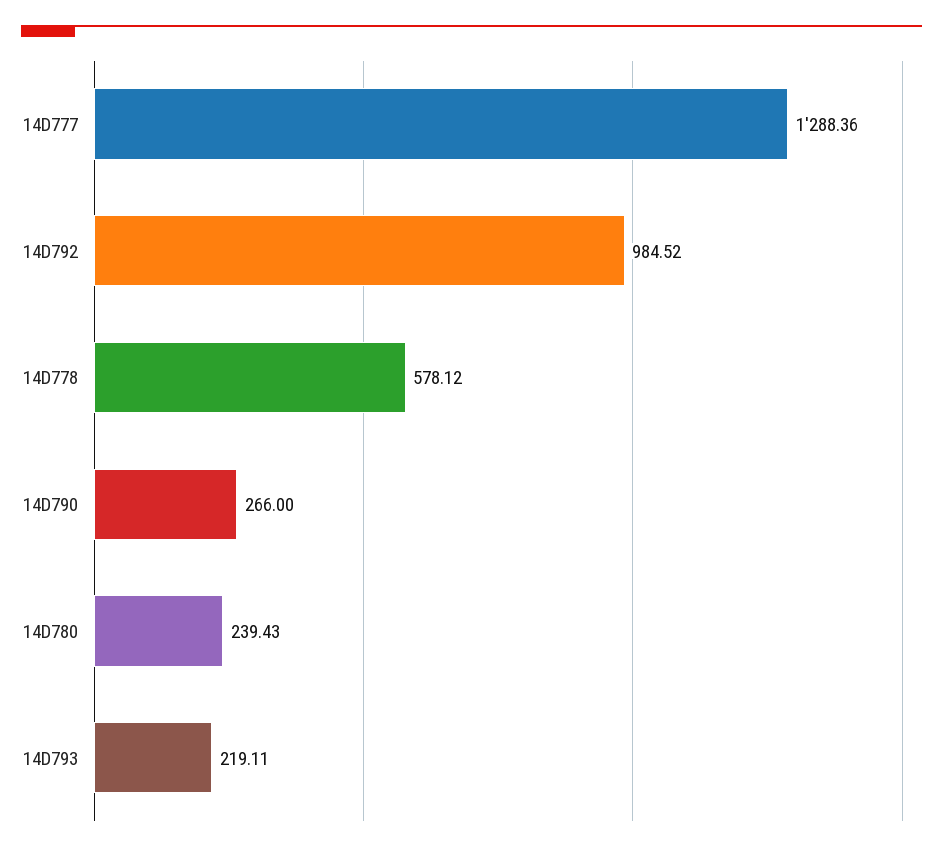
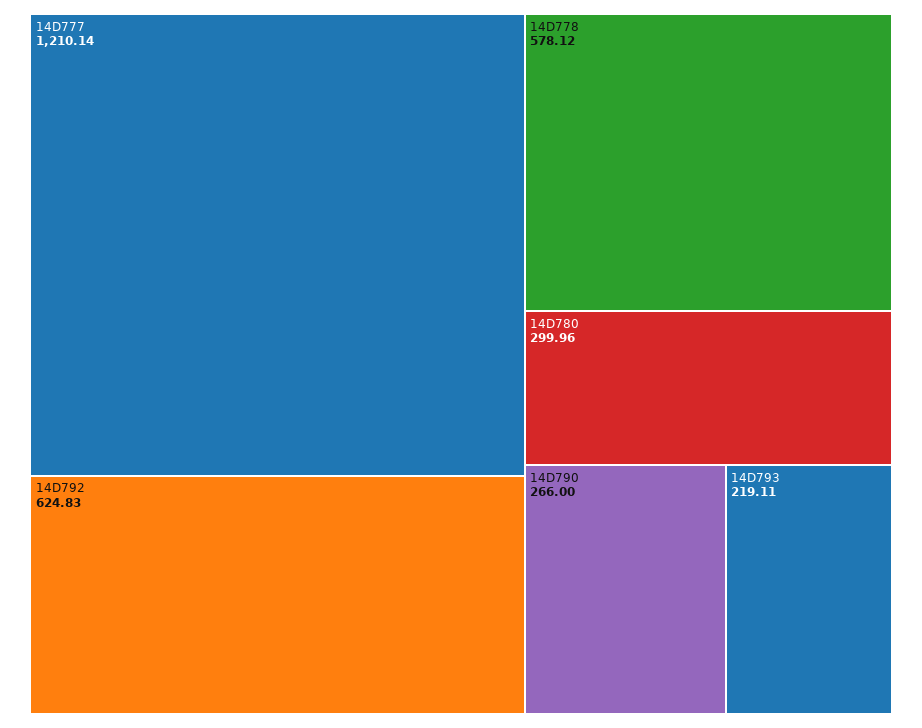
14D777: 1288.36 -> 1210.14
14D792: 984.52 -> 624.83
14D780: 239.43 -> 299.96

